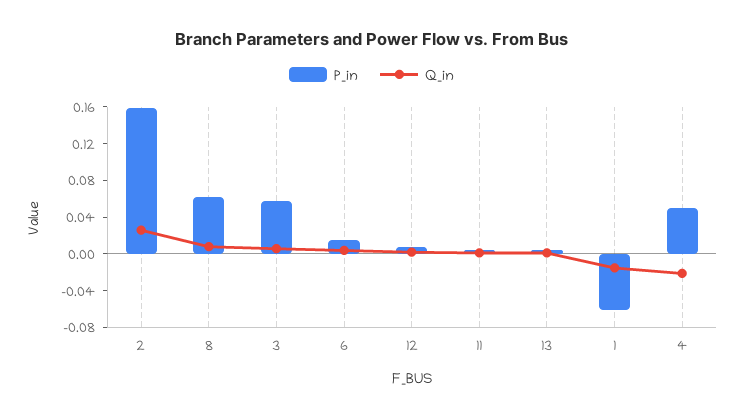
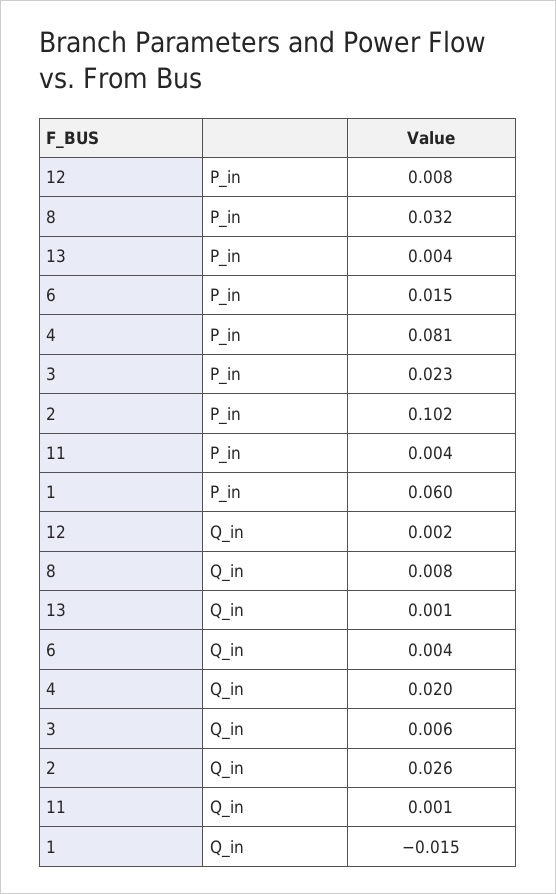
P_in, 2: 0.16 -> 0.102
P_in, 8: 0.06 -> 0.032
P_in, 3: 0.06 -> 0.023
P_in, 1: -0.06 -> 0.06
P_in, 4: 0.05 -> 0.081
Q_in, 4: -0.02 -> 0.02

